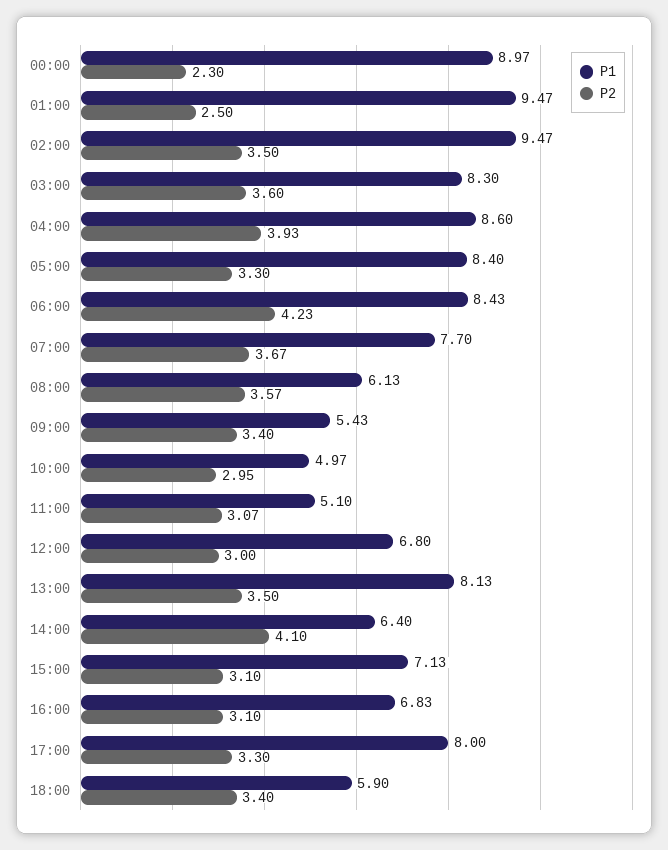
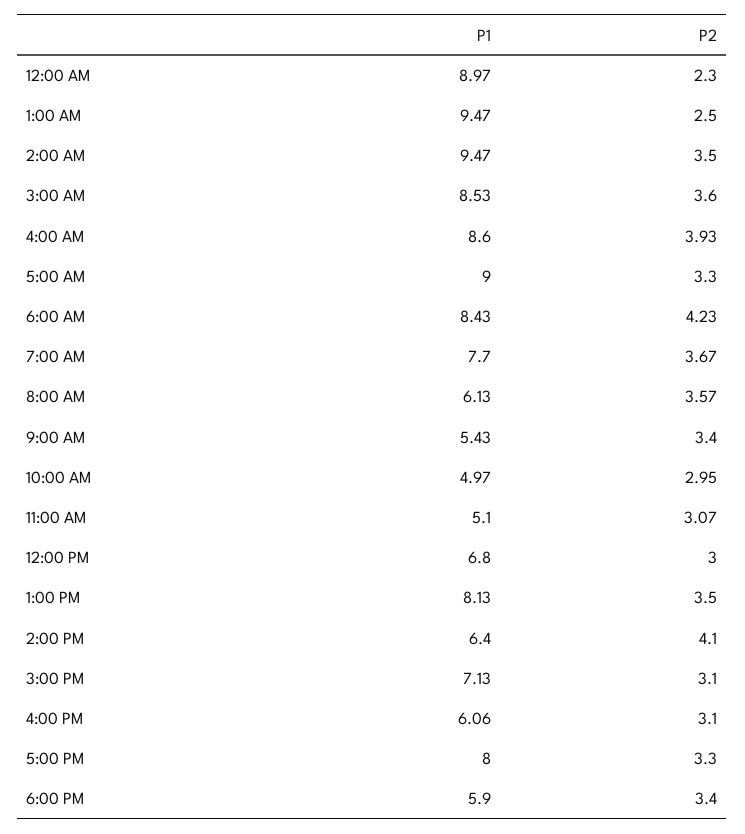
P1, 03:00: 8.3 -> 8.53
P1, 05:00: 8.4 -> 9
P1, 16:00: 6.83 -> 6.06

